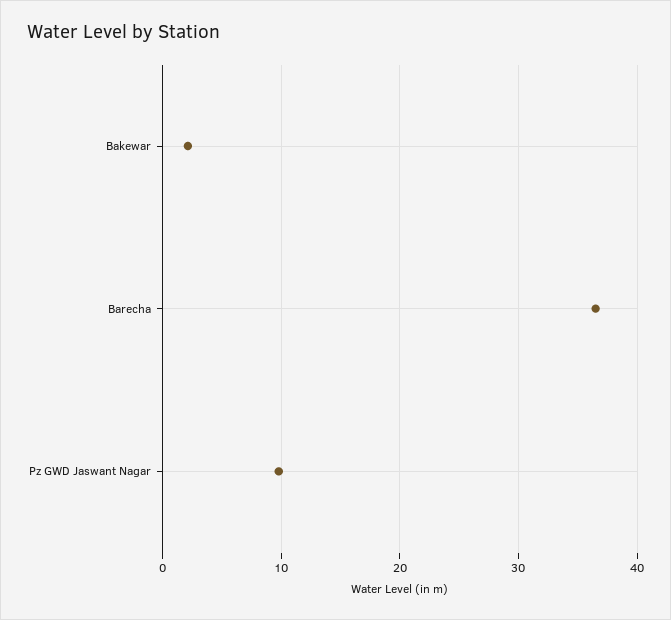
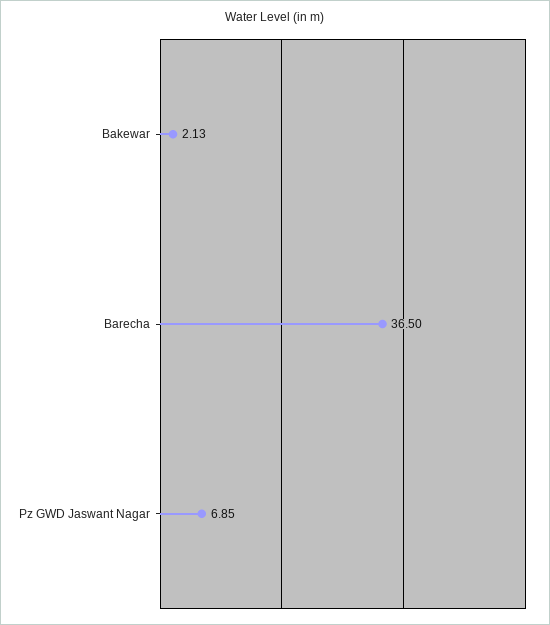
Pz GWD Jaswant Nagar: 10 -> 6.85

